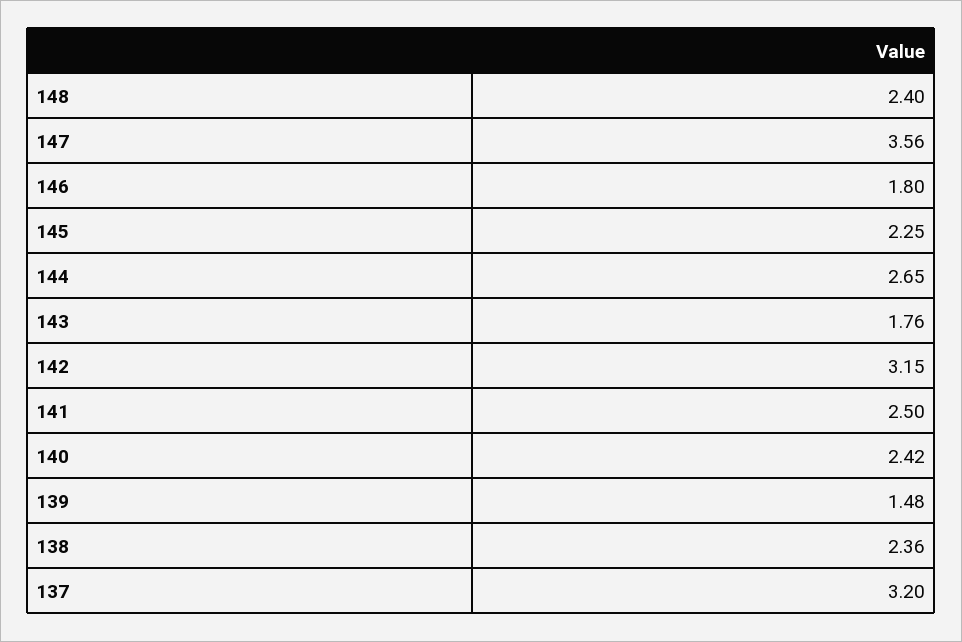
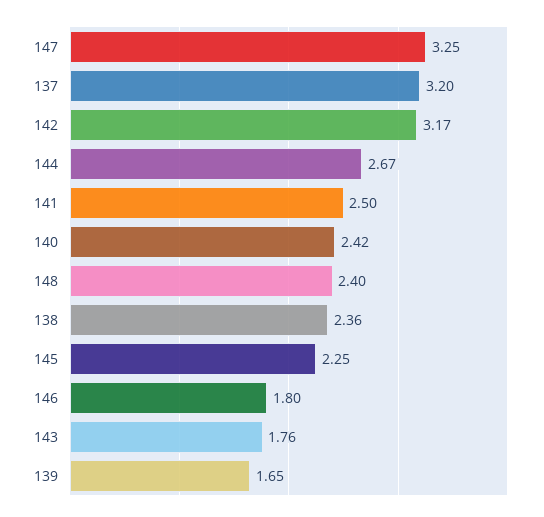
147: 3.56 -> 3.25
144: 2.65 -> 2.67
142: 3.15 -> 3.17
139: 1.48 -> 1.65

